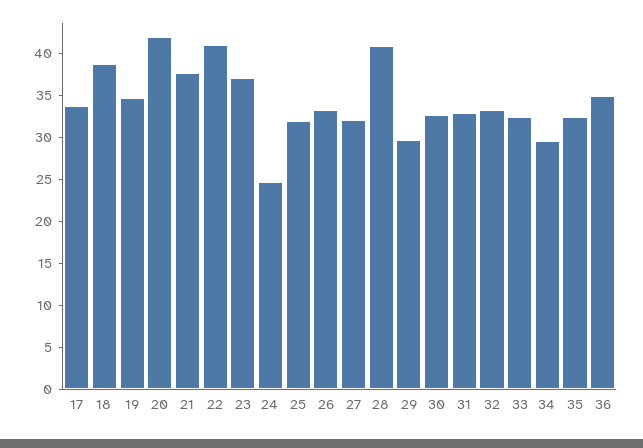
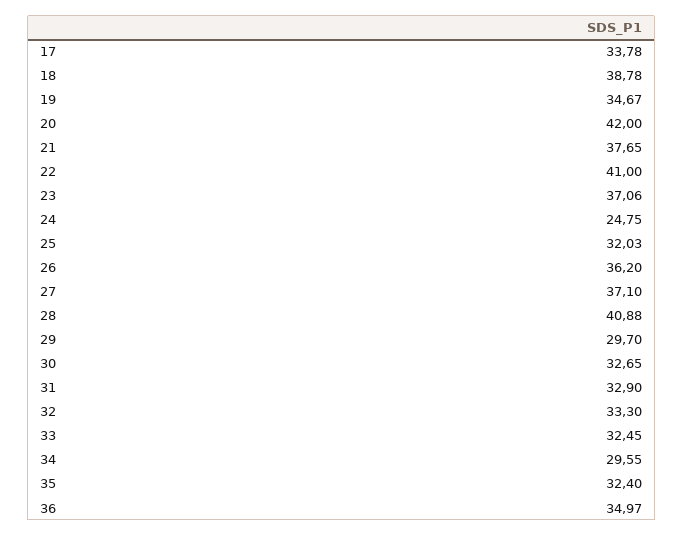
26: 33 -> 36.2
27: 32 -> 37.1

